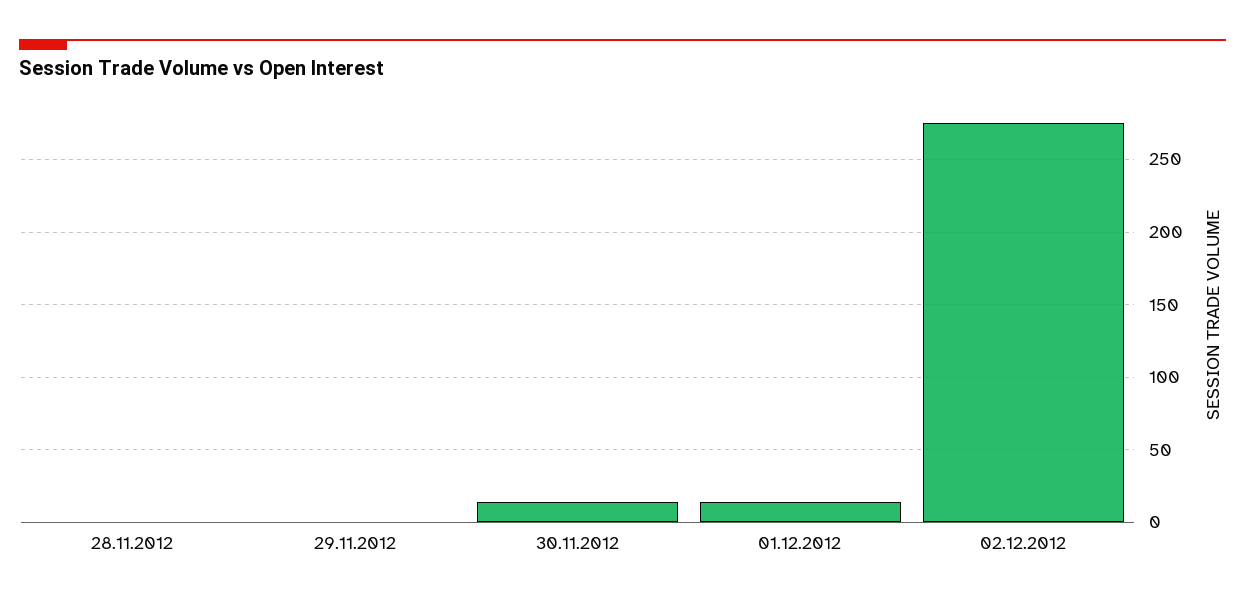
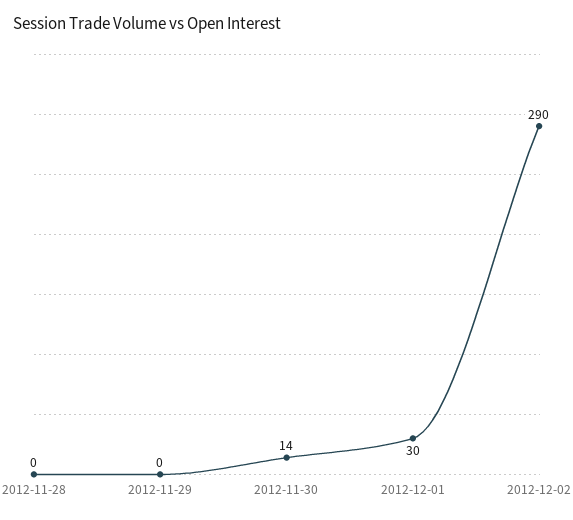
01.12.2012: 15 -> 30
02.12.2012: 275 -> 290

